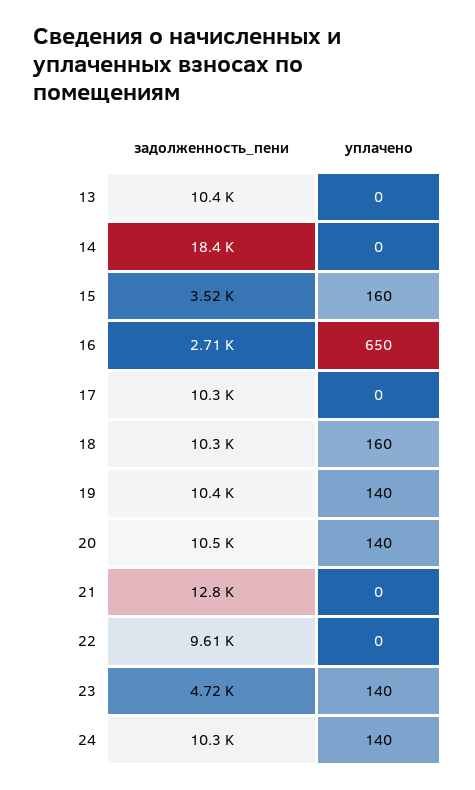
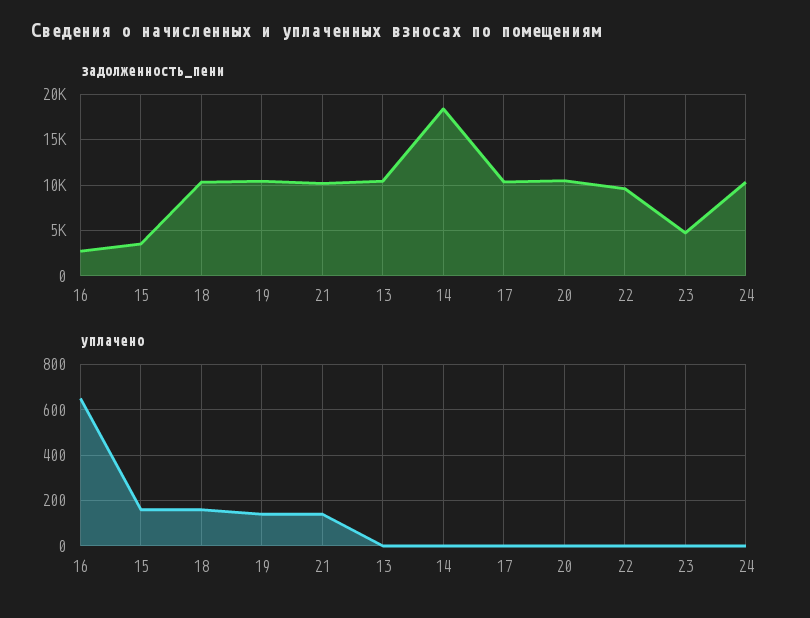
уплачено, 20: 140 -> 0
задолженность_пени, 21: 12800 -> 10000
уплачено, 21: 0 -> 150
уплачено, 23: 140 -> 0
уплачено, 24: 140 -> 0

